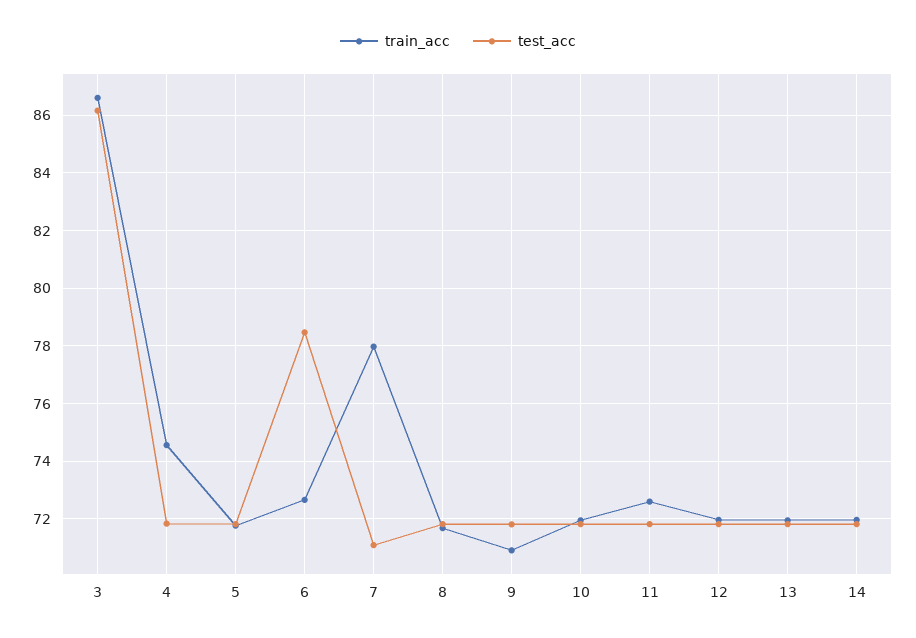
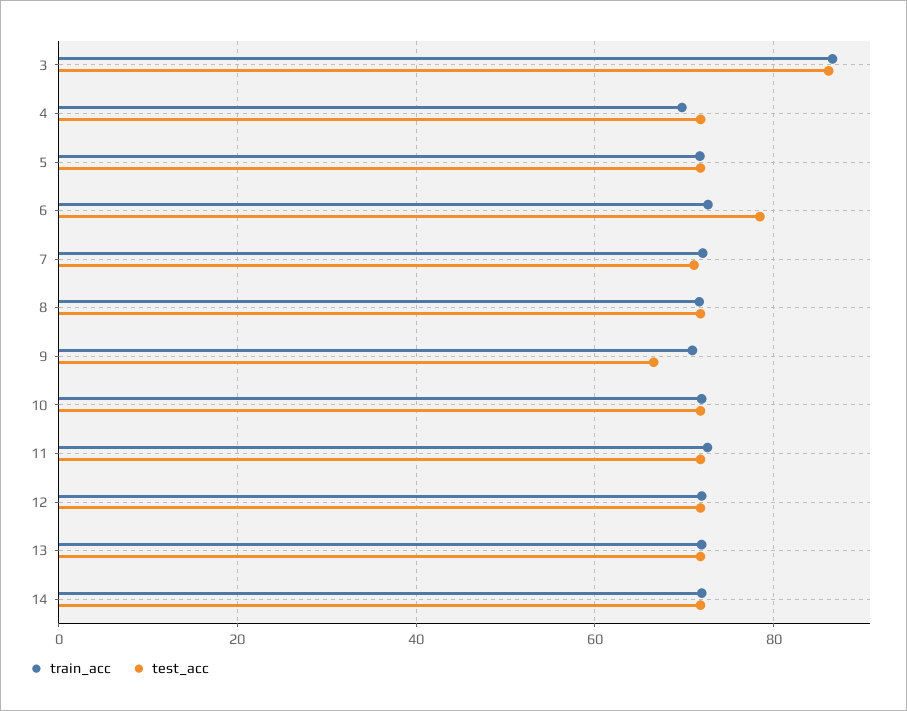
train_acc, 4: 74.5 -> 70
train_acc, 7: 78 -> 72
test_acc, 9: 71.75 -> 66

